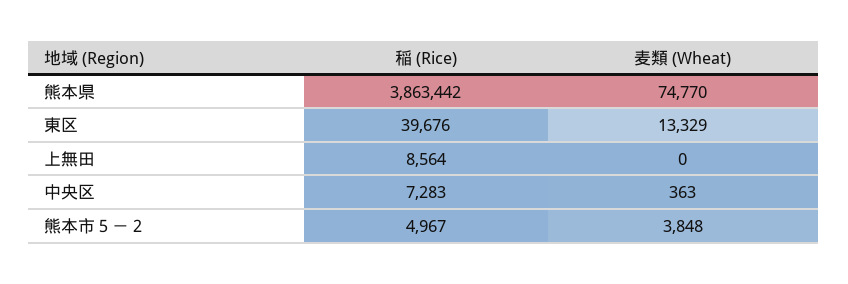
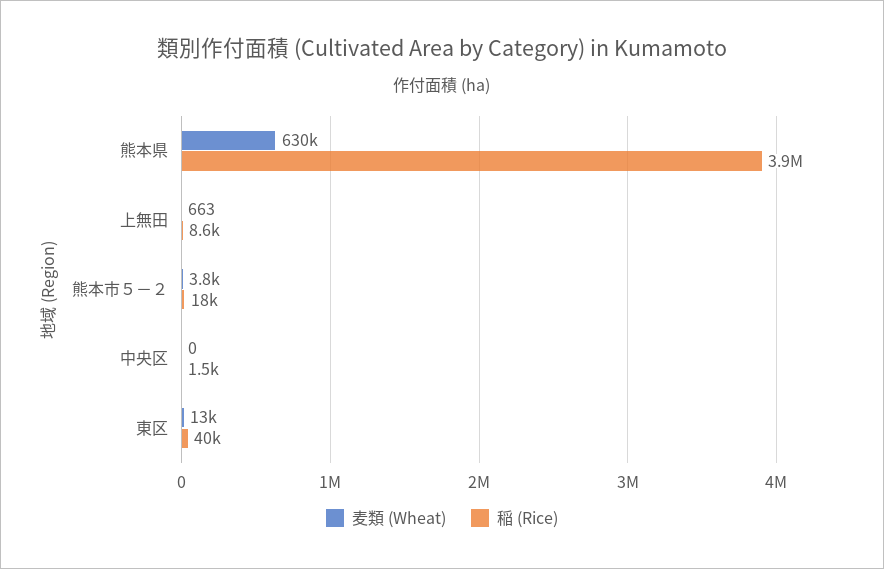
麦類 (Wheat), 熊本県: 74770 -> 630000
麦類 (Wheat), 上無田: 0 -> 663
稲 (Rice), 中央区: 7283 -> 1500
麦類 (Wheat), 中央区: 363 -> 0
稲 (Rice), 熊本市５－２: 4967 -> 18000

